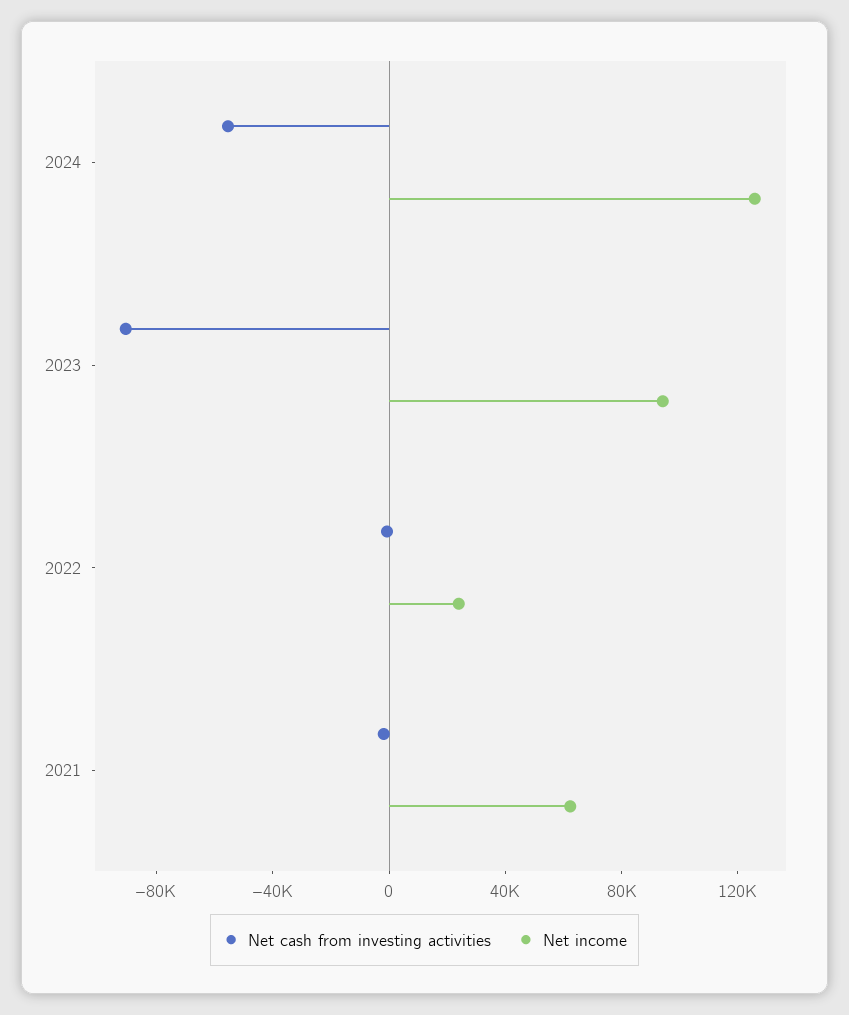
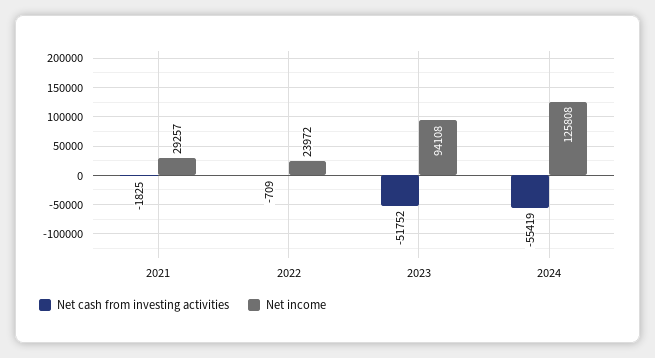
Net cash from investing activities, 2023: -90000 -> -51752
Net income, 2021: 60000 -> 29257

